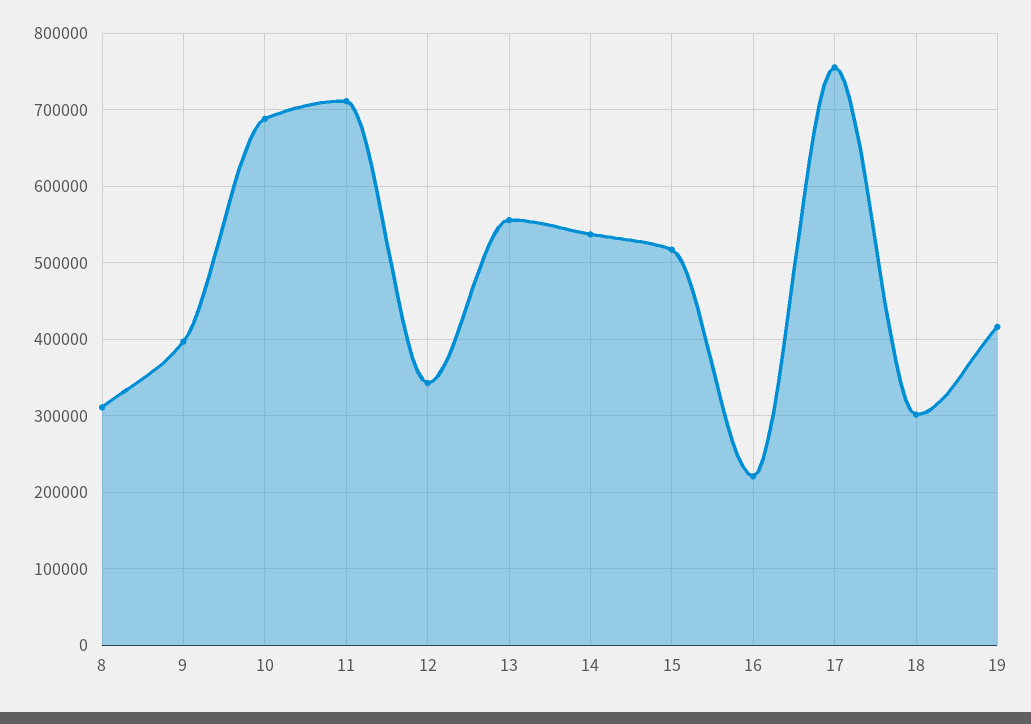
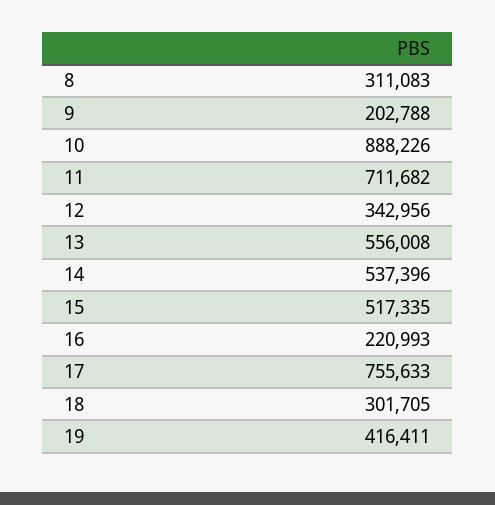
9: 400000 -> 202788
10: 690000 -> 888226

